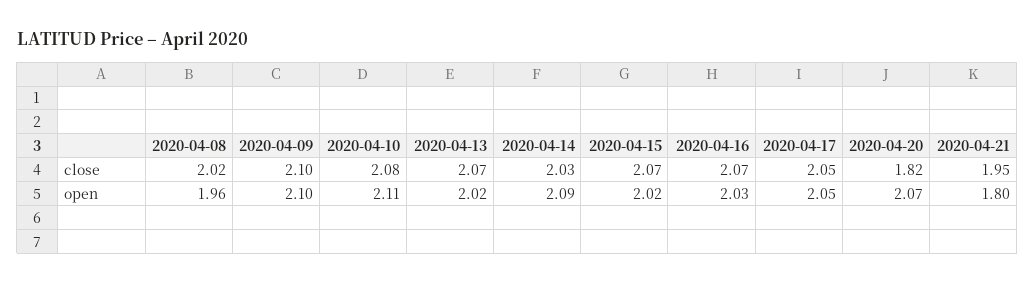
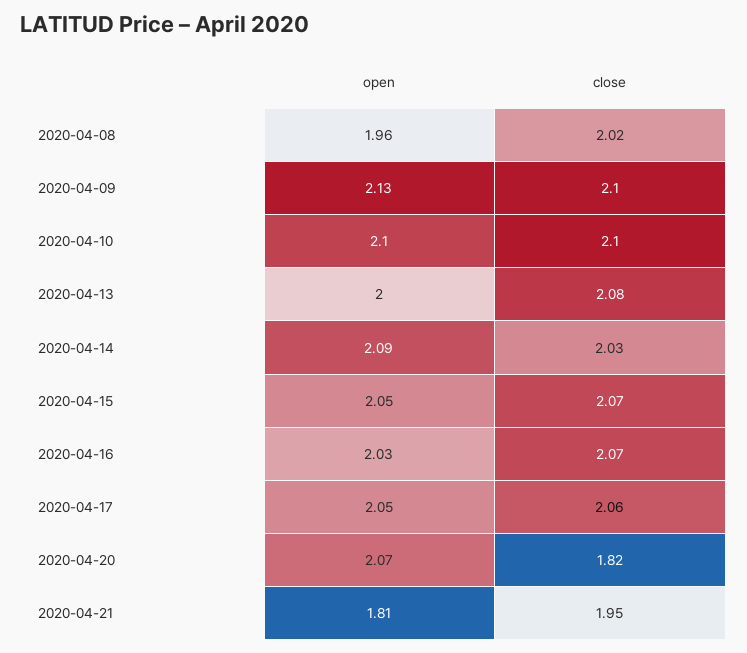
2020-04-10, close: 2.08 -> 2.1
2020-04-13, close: 2.07 -> 2.08
2020-04-17, close: 2.05 -> 2.06
2020-04-09, open: 2.1 -> 2.13
2020-04-10, open: 2.11 -> 2.1
2020-04-13, open: 2.02 -> 2
2020-04-15, open: 2.02 -> 2.05
2020-04-21, open: 1.8 -> 1.81

